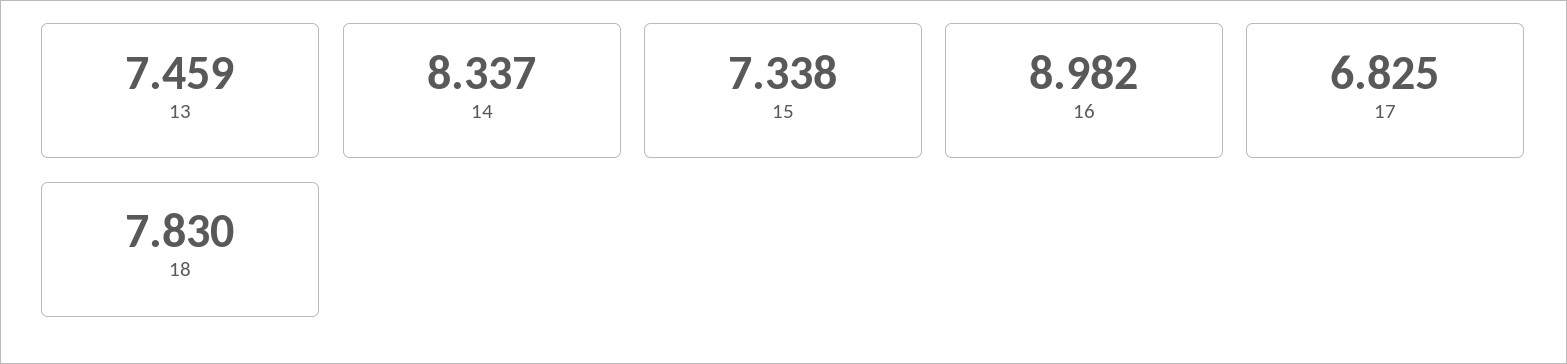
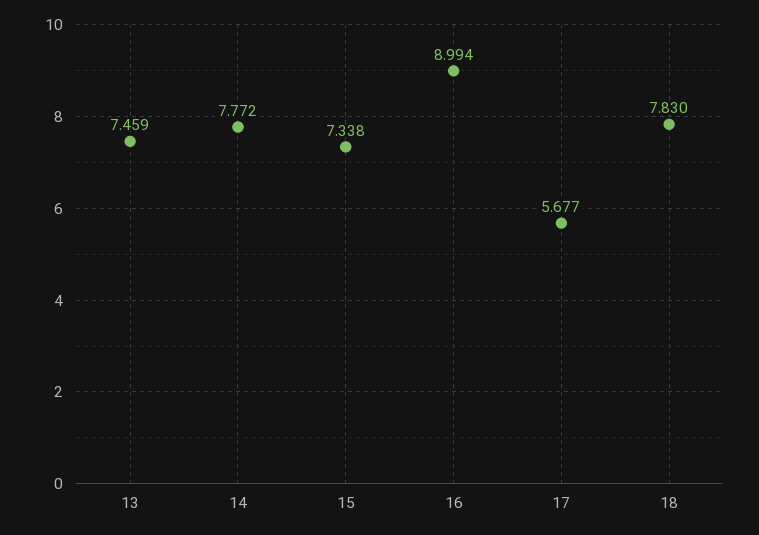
14: 8.337 -> 7.772
16: 8.982 -> 8.994
17: 6.825 -> 5.677

